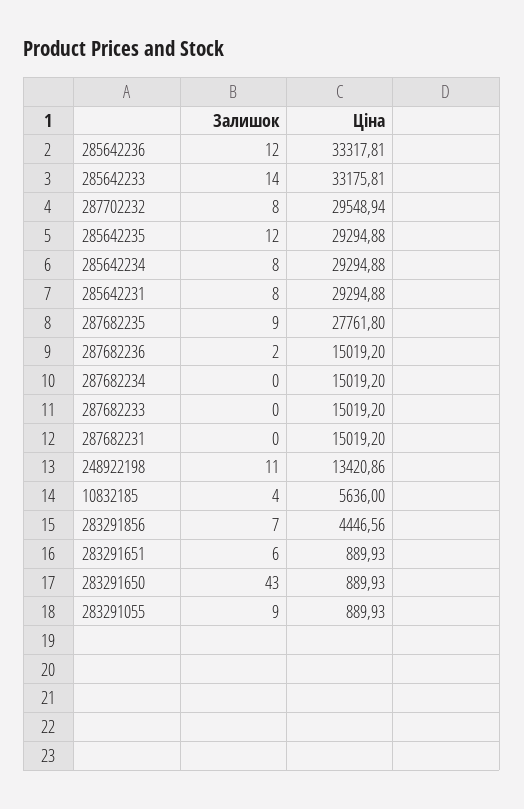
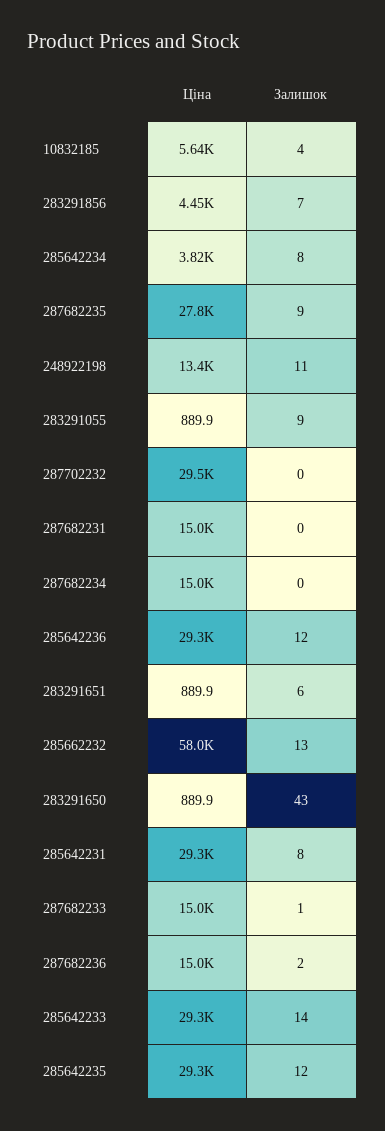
Ціна, 285642236: 33317.81 -> 29300
Ціна, 285642233: 33175.81 -> 29300
Залишок, 287702232: 8 -> 0
Ціна, 285642234: 29294.88 -> 3820
Залишок, 287682233: 0 -> 1
Ціна, 285662232: none -> 58000
Залишок, 285662232: none -> 13

